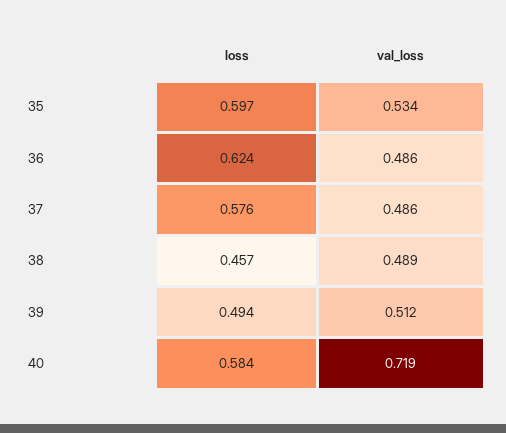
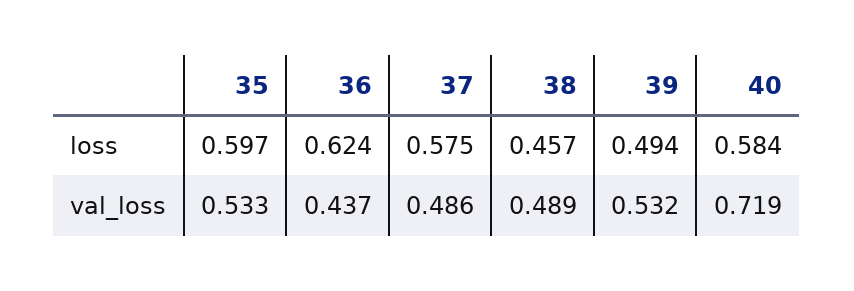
val_loss, 35: 0.534 -> 0.533
val_loss, 36: 0.486 -> 0.437
loss, 37: 0.576 -> 0.575
val_loss, 39: 0.512 -> 0.532

